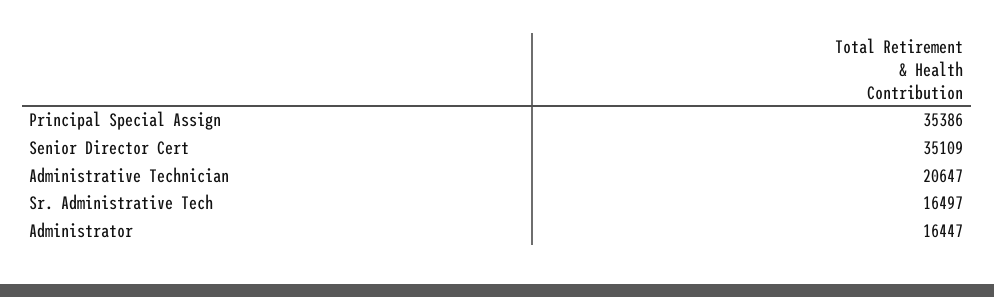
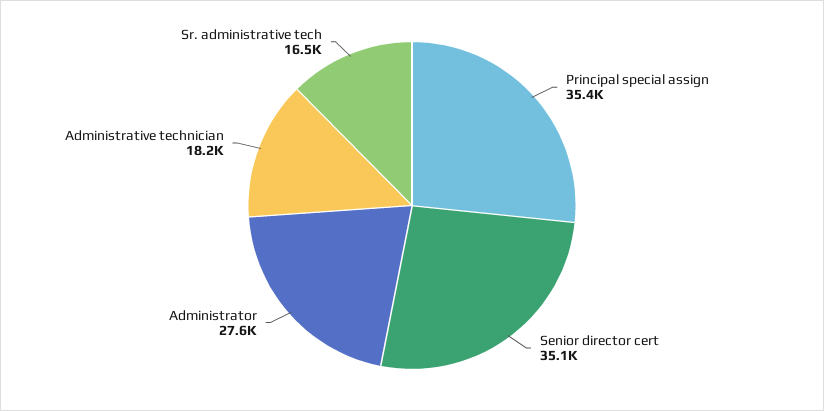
Administrative Technician: 20647 -> 18200
Administrator: 16447 -> 27600

